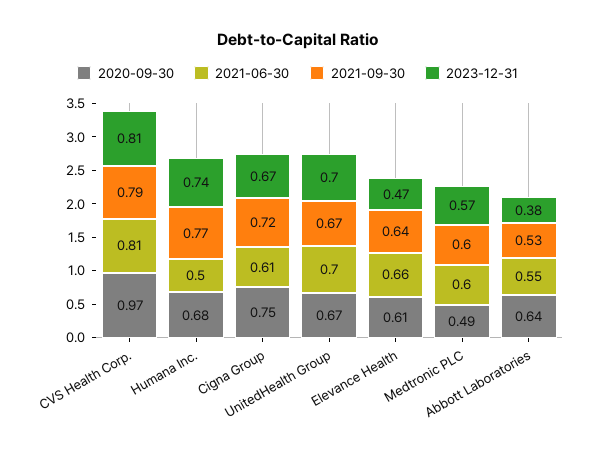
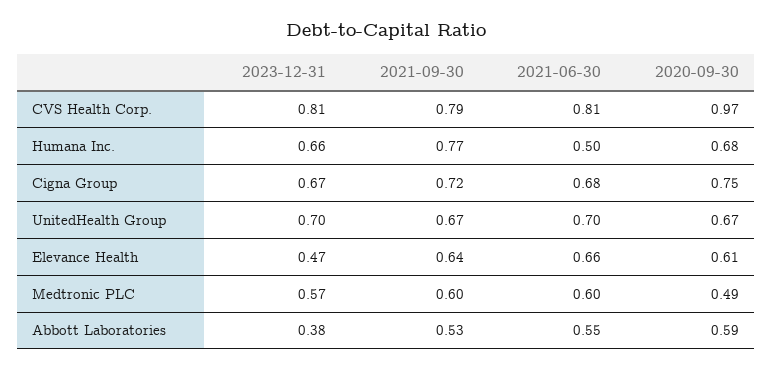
2023-12-31, Humana Inc.: 0.74 -> 0.66
2021-06-30, Cigna Group: 0.61 -> 0.68
2020-09-30, Abbott Laboratories: 0.64 -> 0.59

